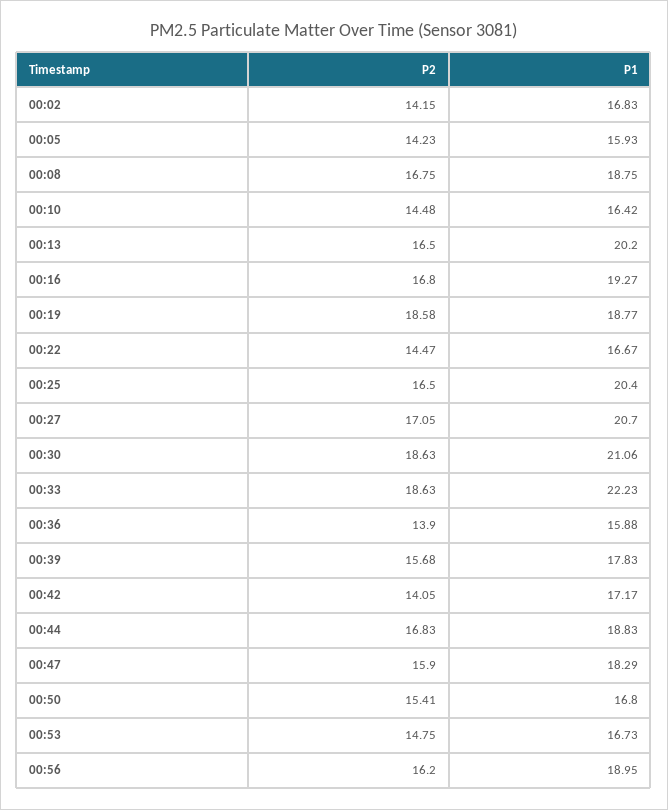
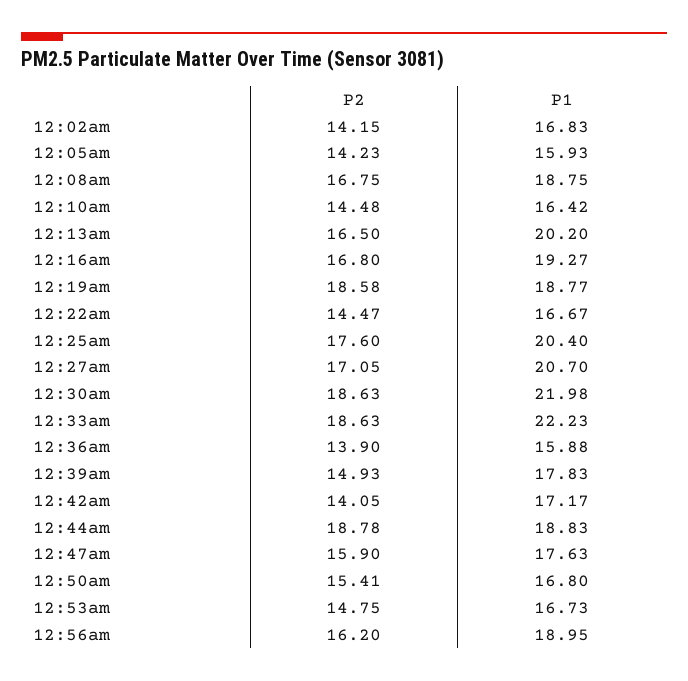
P2, 00:25: 16.5 -> 17.6
P1, 00:30: 21.06 -> 21.98
P2, 00:39: 15.68 -> 14.93
P2, 00:44: 16.83 -> 18.78
P1, 00:47: 18.29 -> 17.63

